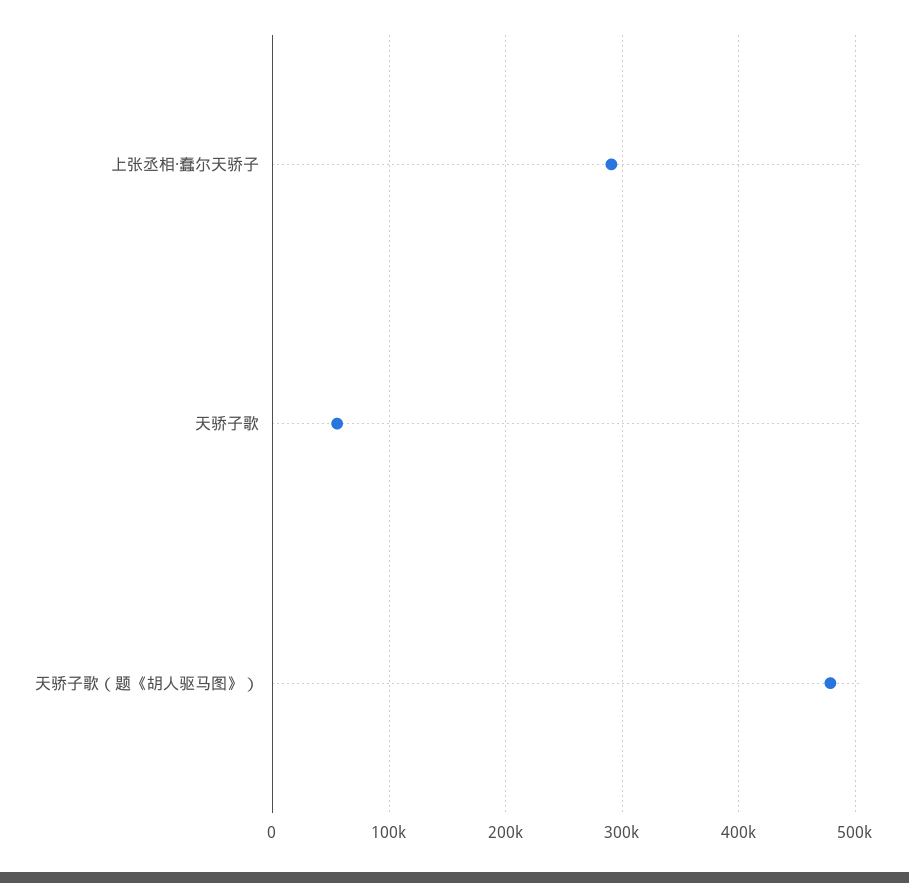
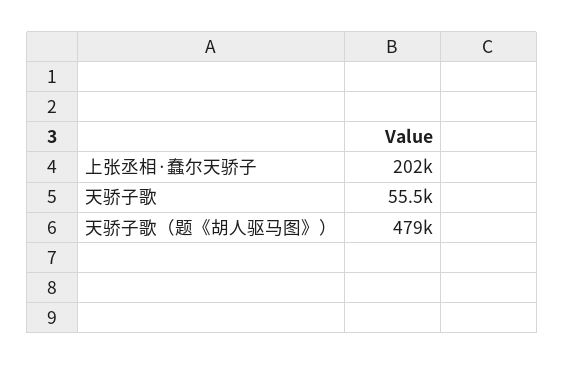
上张丞相·蠢尔天骄子: 290000 -> 202000

